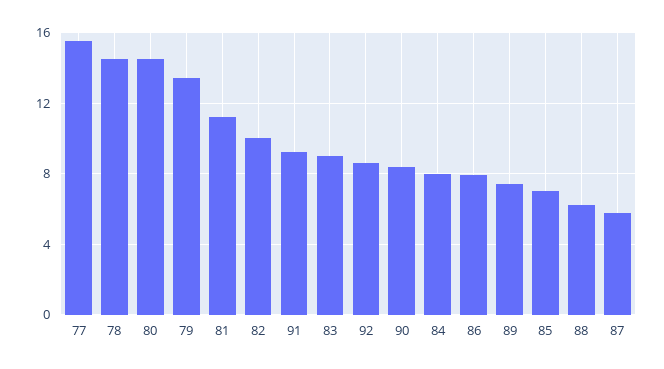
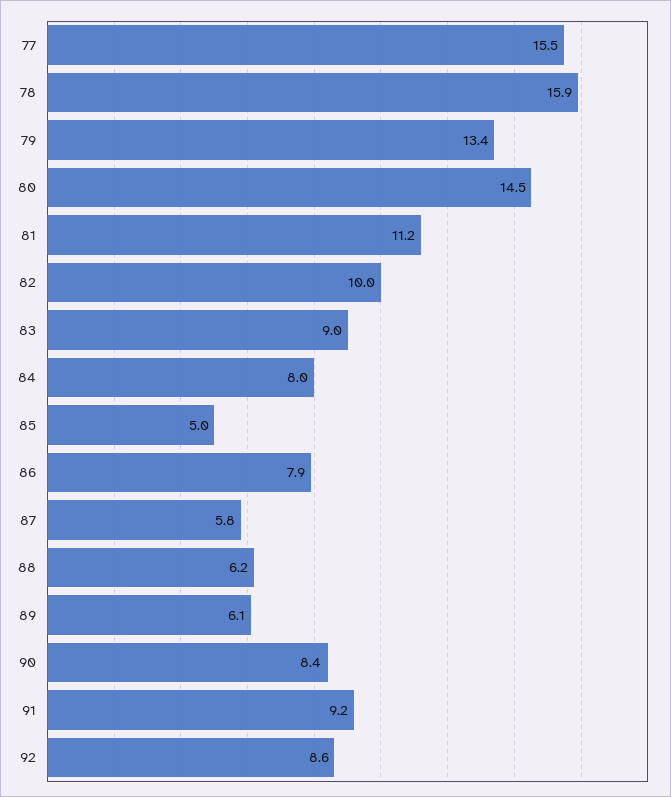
78: 14.5 -> 15.9
89: 7.5 -> 6.1
85: 7 -> 5

